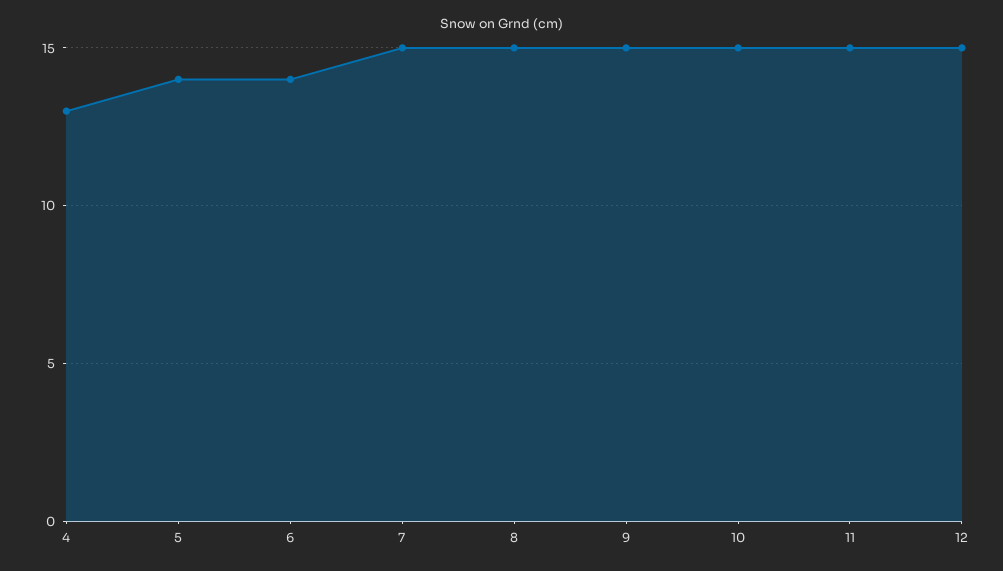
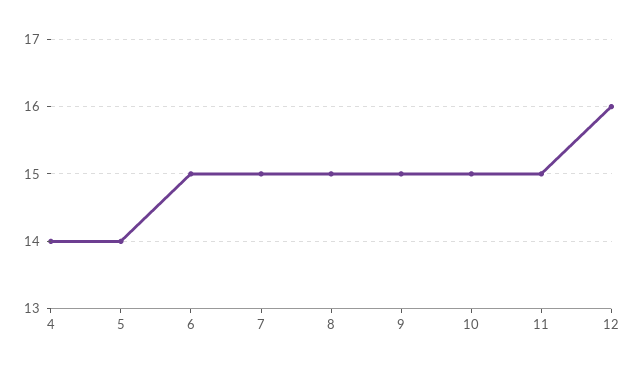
4: 13 -> 14
6: 14 -> 15
12: 15 -> 16

